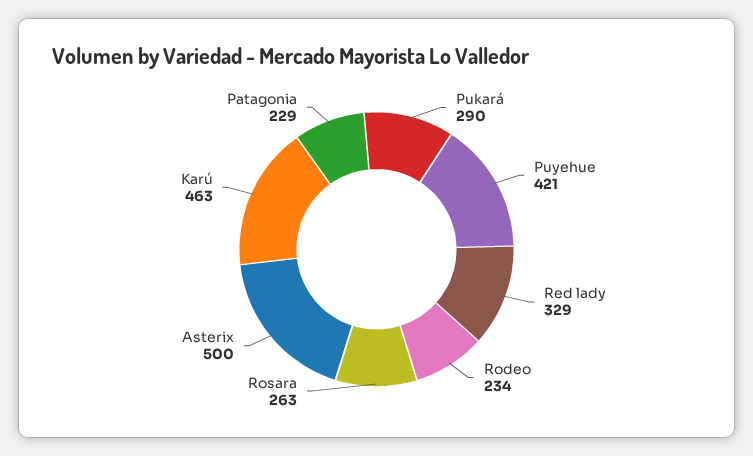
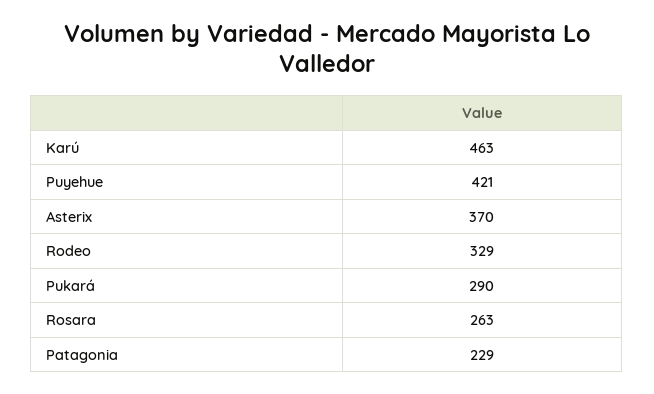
Red lady: 329 -> none
Rodeo: 234 -> 329
Asterix: 500 -> 370

